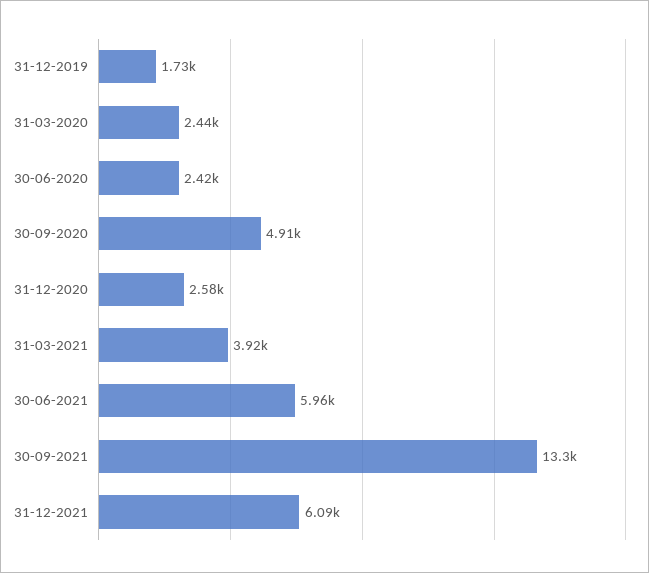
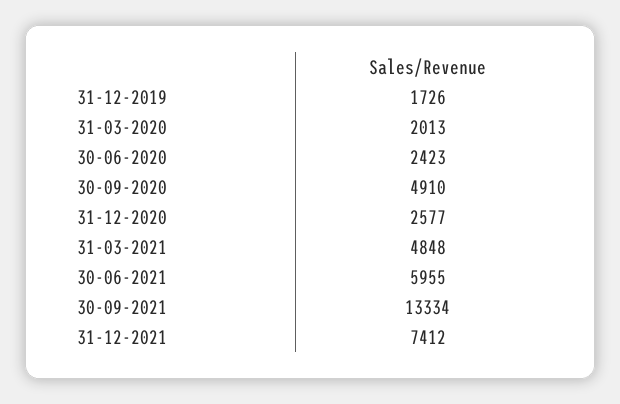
31-03-2020: 2440 -> 2013
31-03-2021: 3920 -> 4848
31-12-2021: 6090 -> 7412

